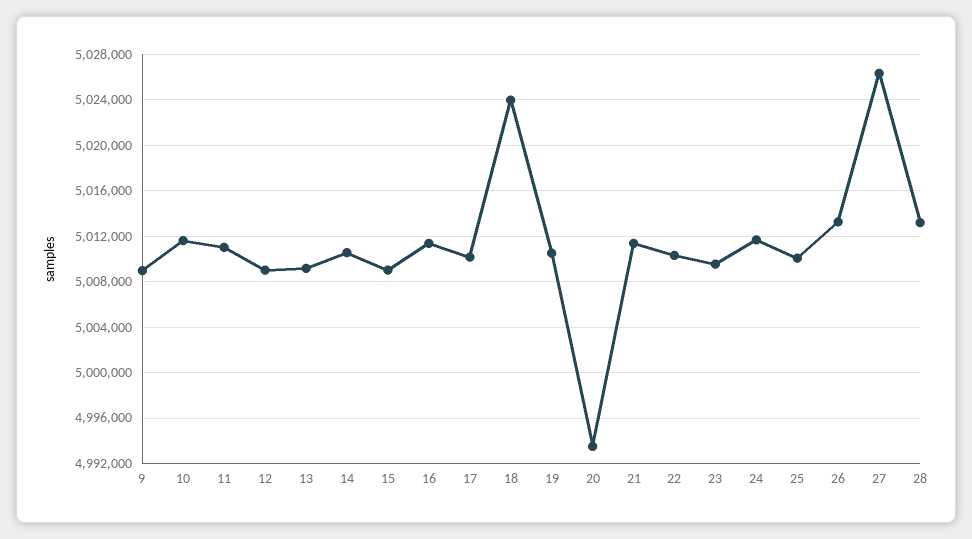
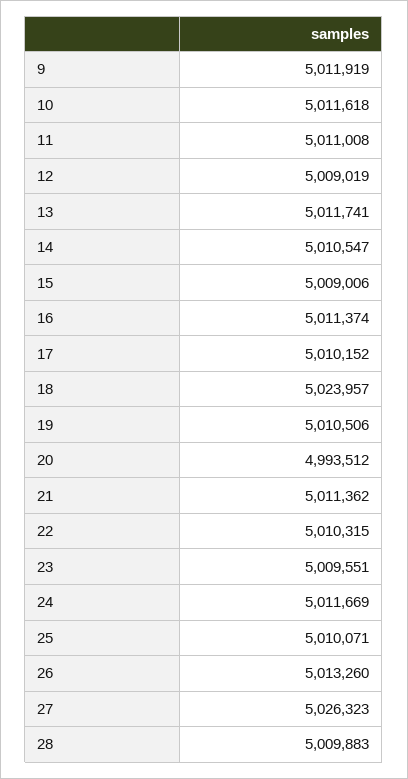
9: 5009000 -> 5011919
13: 5009000 -> 5011741
28: 5013000 -> 5009883

